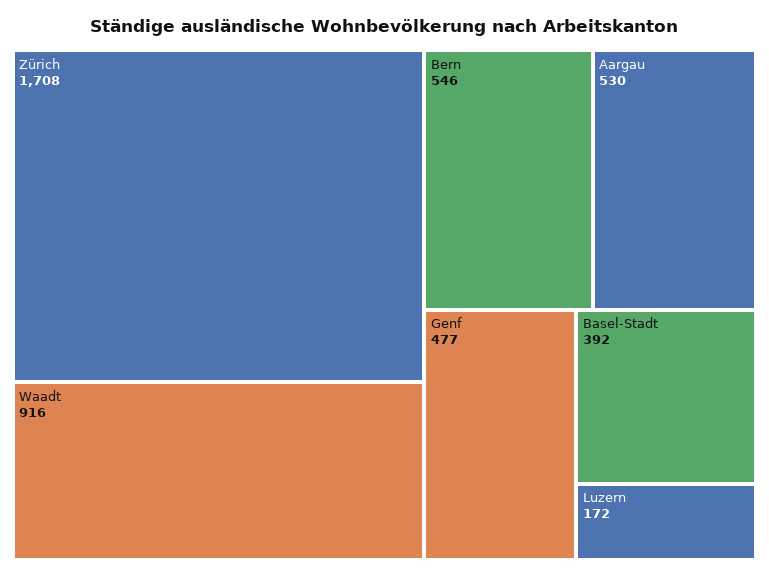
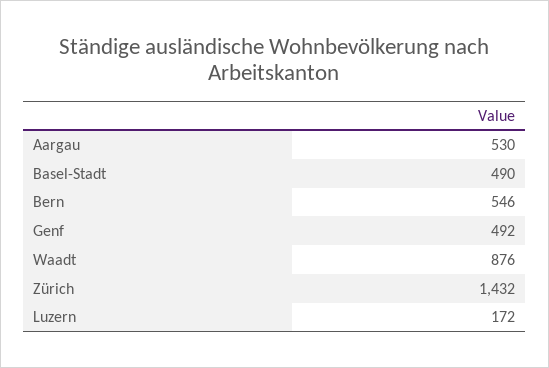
Zürich: 1708 -> 1432
Waadt: 916 -> 876
Genf: 477 -> 492
Basel-Stadt: 392 -> 490

